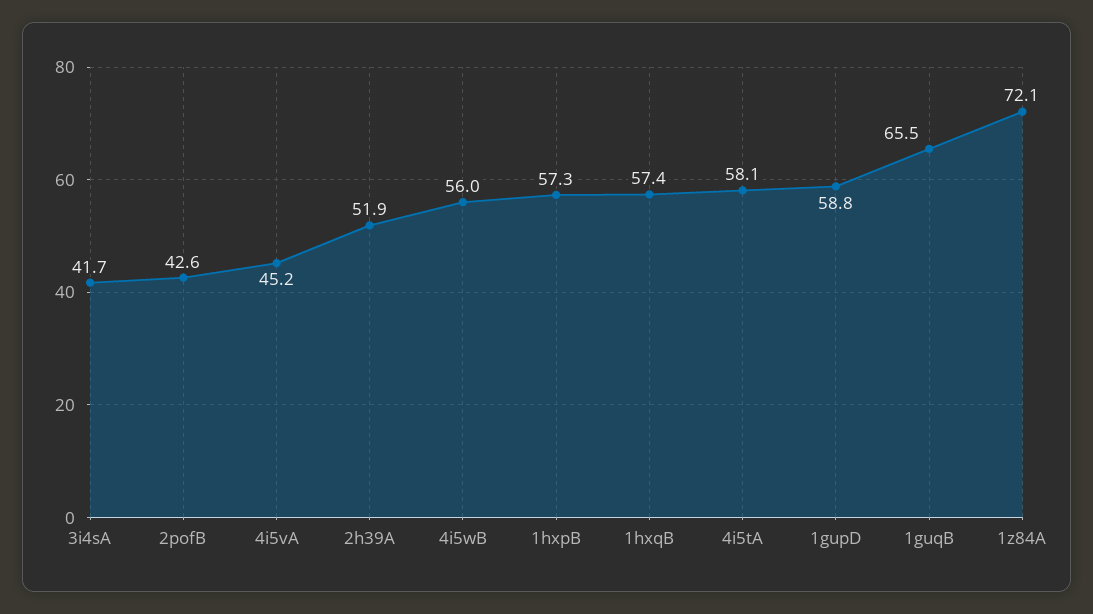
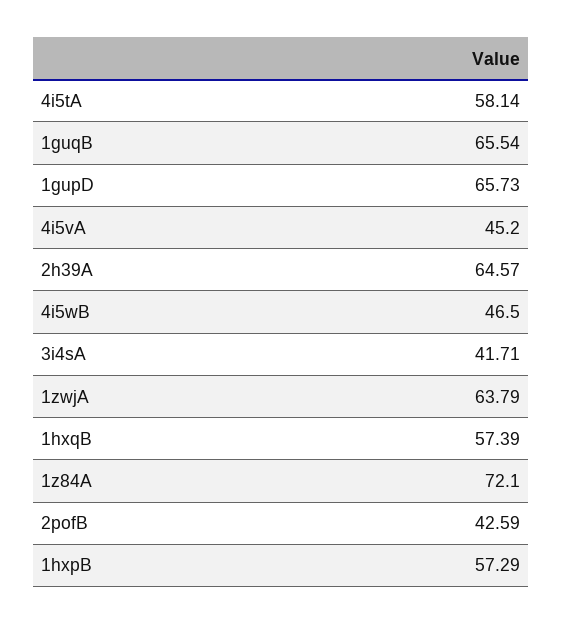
2h39A: 51.9 -> 64.57
4i5wB: 56 -> 46.5
1gupD: 58.8 -> 65.73
1zwjA: none -> 63.79

